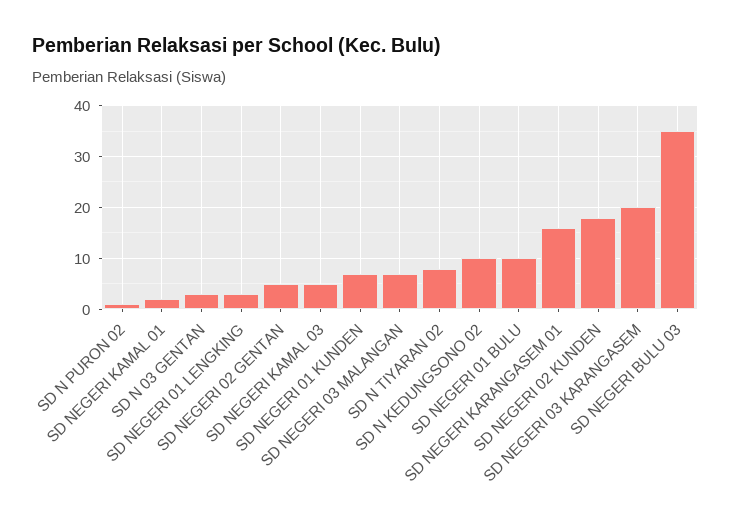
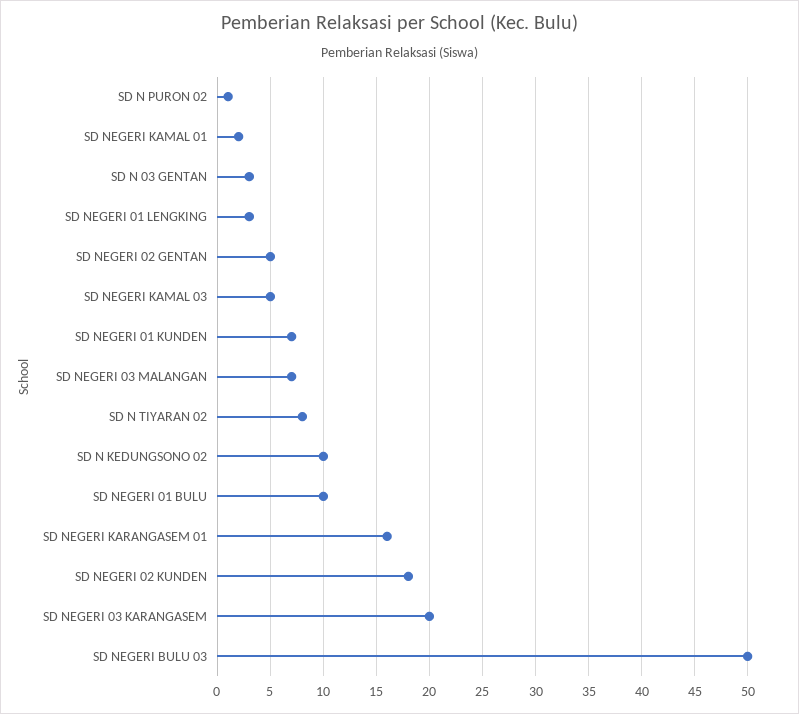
SD NEGERI BULU 03: 35 -> 50

